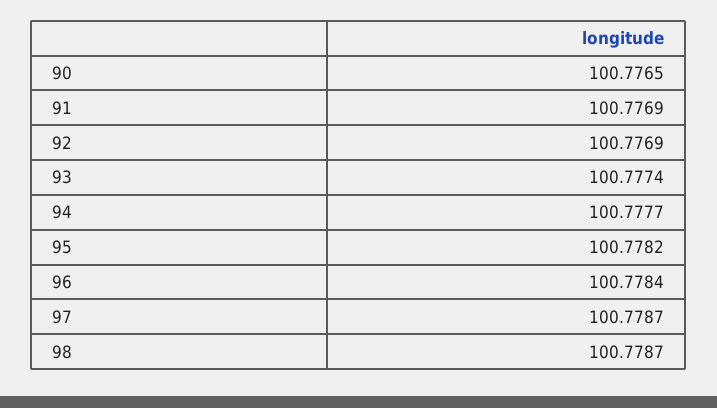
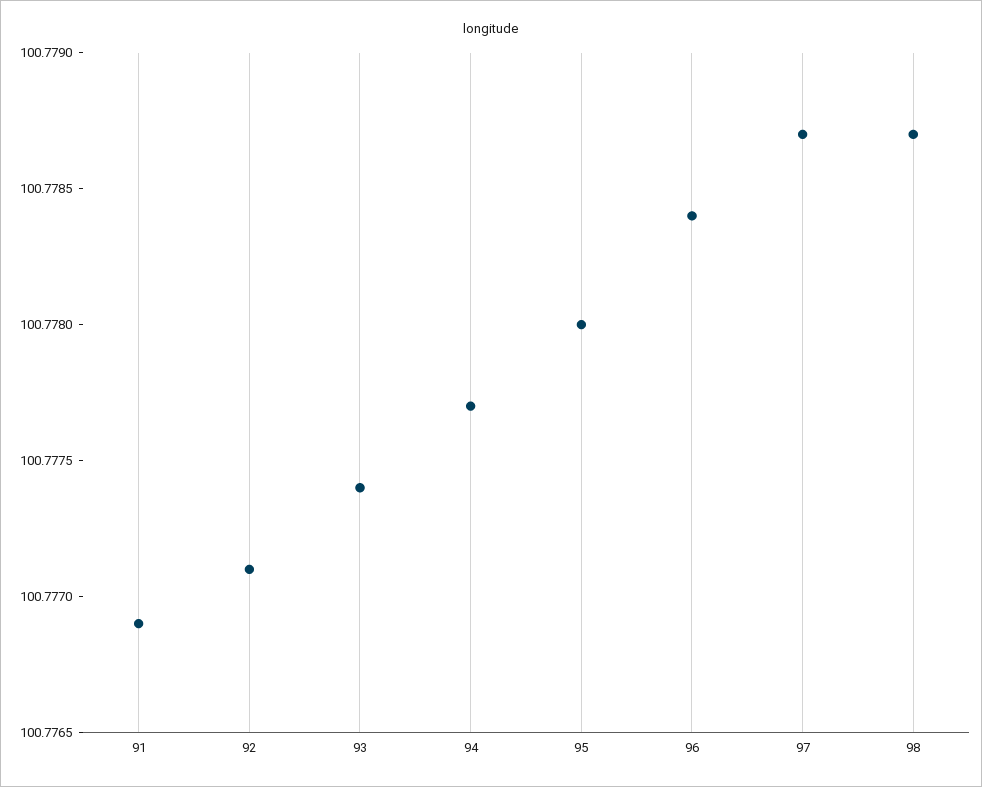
90: 100.7765 -> none
92: 100.7769 -> 100.7771
95: 100.7782 -> 100.778

